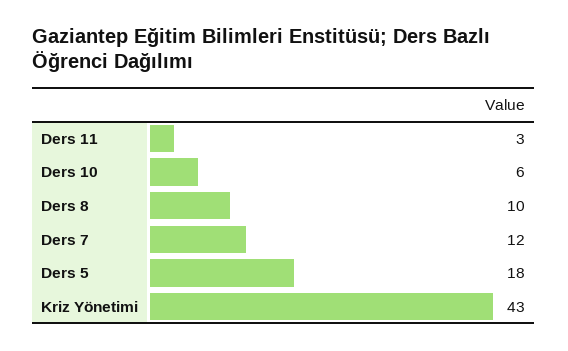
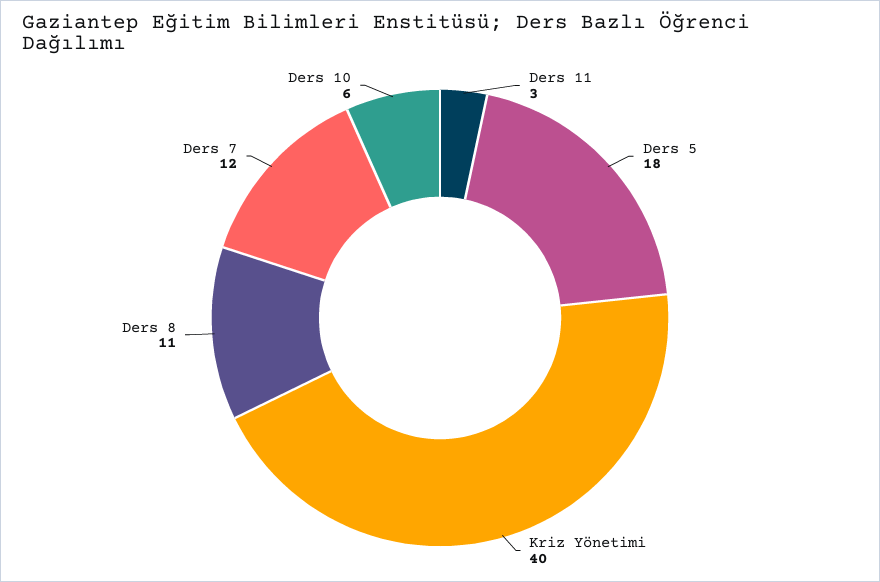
Ders 8: 10 -> 11
Kriz Yönetimi: 43 -> 40

